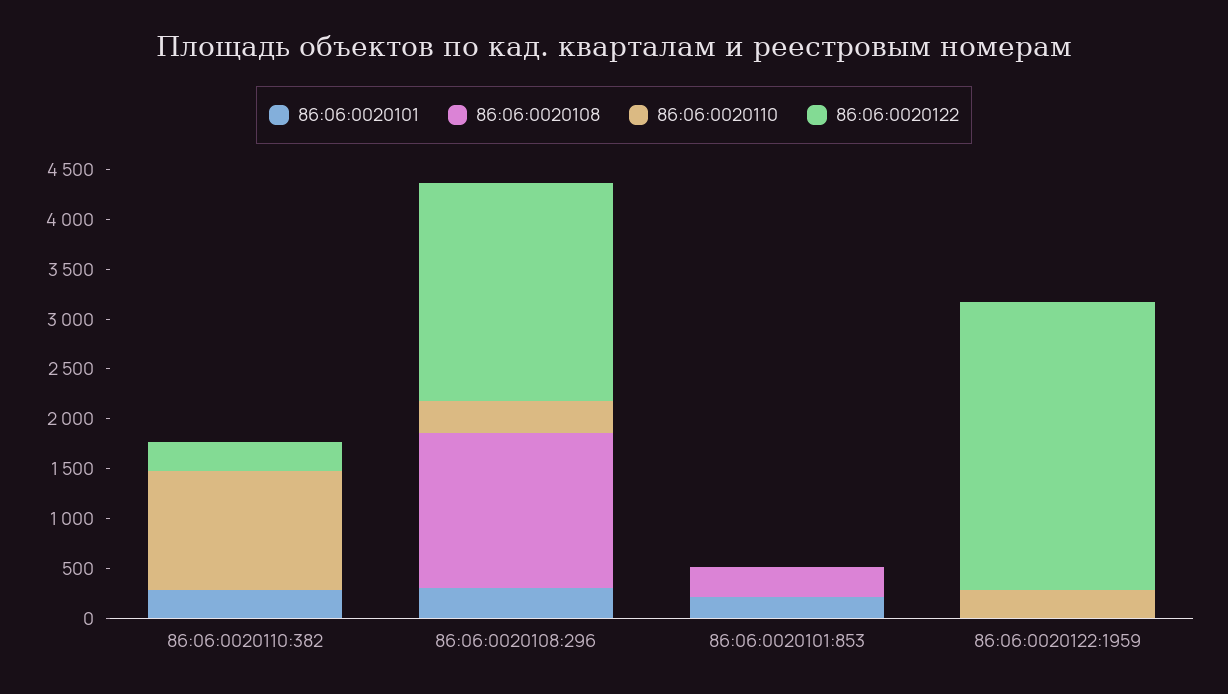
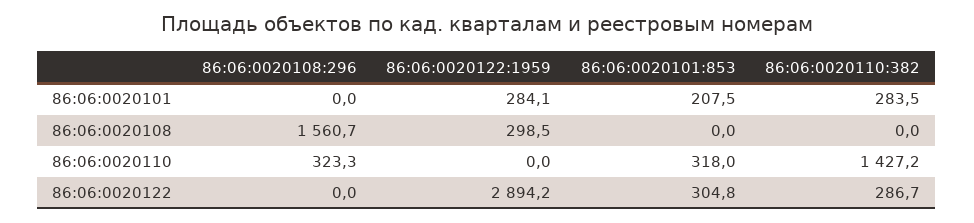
86:06:0020110, 86:06:0020110:382: 1200 -> 1427.2
86:06:0020101, 86:06:0020108:296: 300 -> 0
86:06:0020122, 86:06:0020108:296: 2200 -> 0
86:06:0020108, 86:06:0020101:853: 300 -> 0
86:06:0020110, 86:06:0020101:853: 0 -> 318
86:06:0020122, 86:06:0020101:853: 0 -> 304.8
86:06:0020101, 86:06:0020122:1959: 0 -> 284.1
86:06:0020108, 86:06:0020122:1959: 0 -> 298.5
86:06:0020110, 86:06:0020122:1959: 300 -> 0

